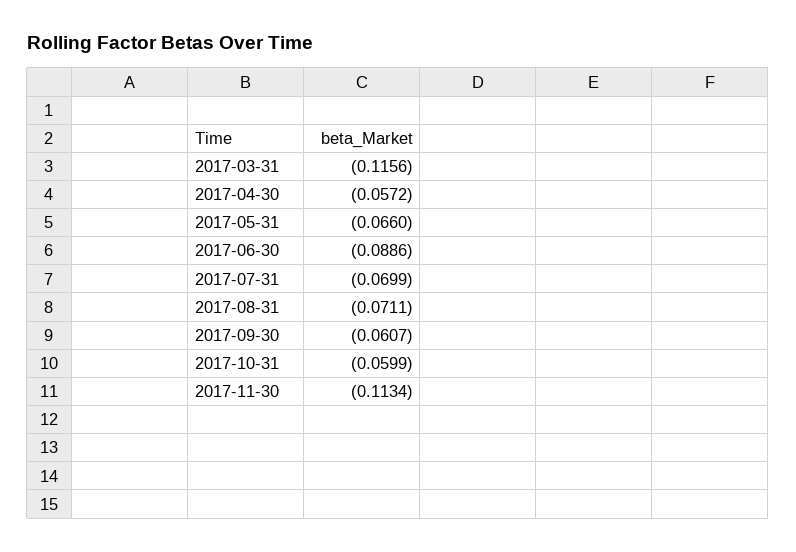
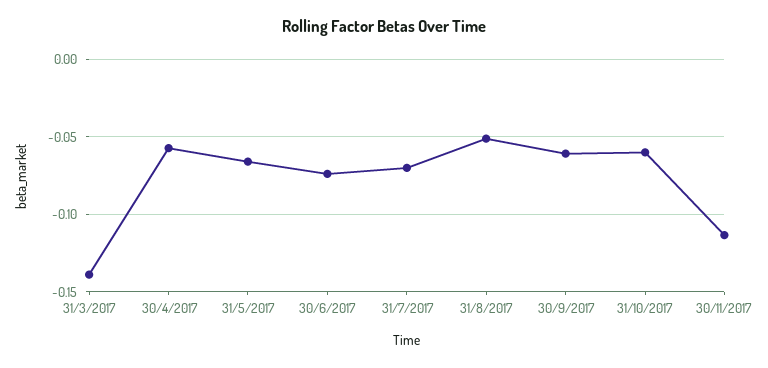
2017-03-31: -0.1156 -> -0.14
2017-06-30: -0.0886 -> -0.075
2017-08-31: -0.0711 -> -0.05

